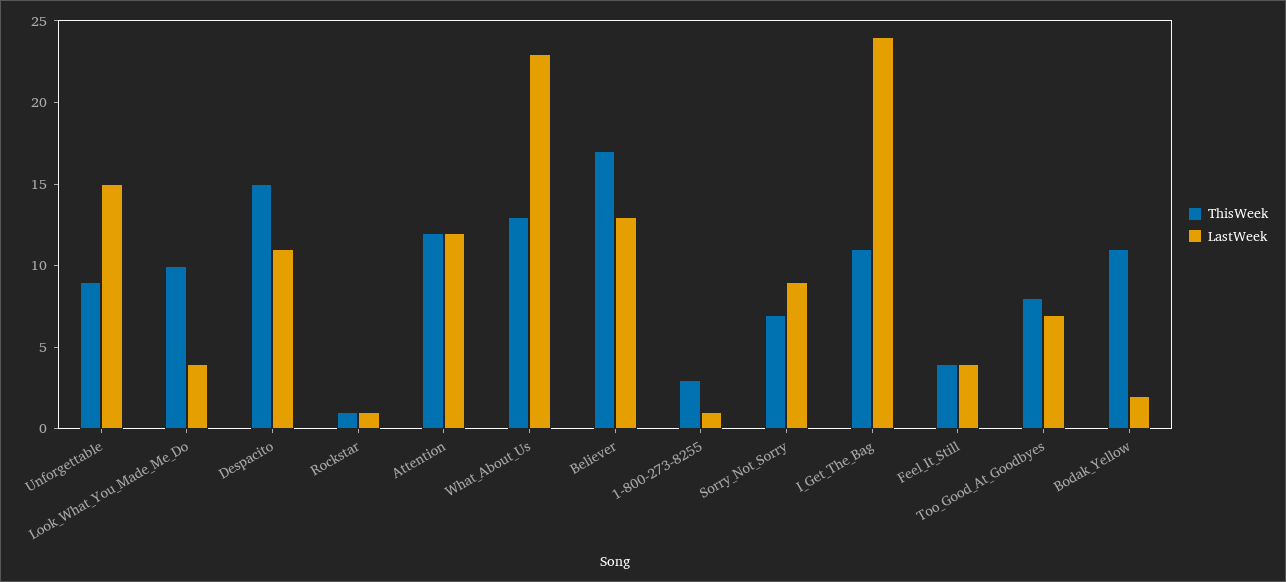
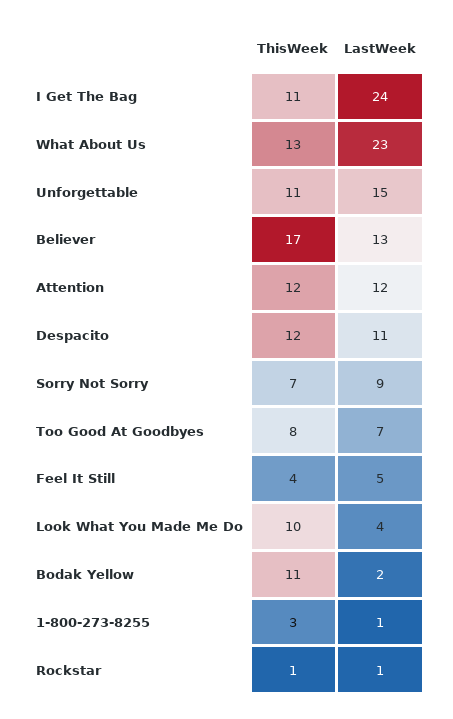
ThisWeek, Unforgettable: 9 -> 11
ThisWeek, Despacito: 15 -> 12
LastWeek, Feel_It_Still: 4 -> 5

